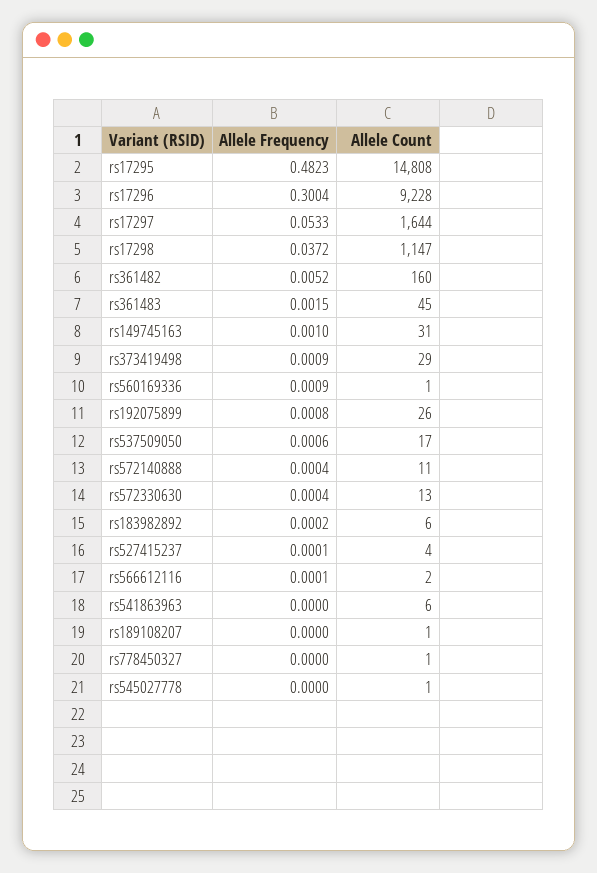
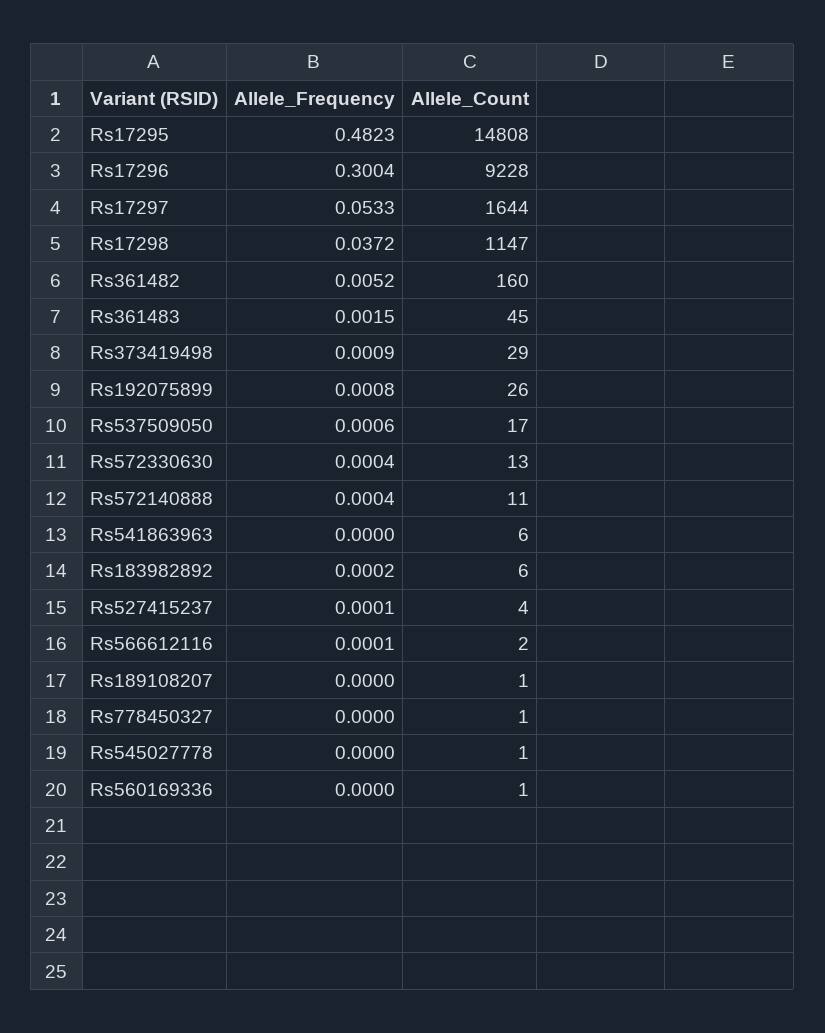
Allele Frequency, rs149745163: 0.001 -> none
Allele Count, rs149745163: 31 -> none
Allele Frequency, rs560169336: 0.0009 -> 0

